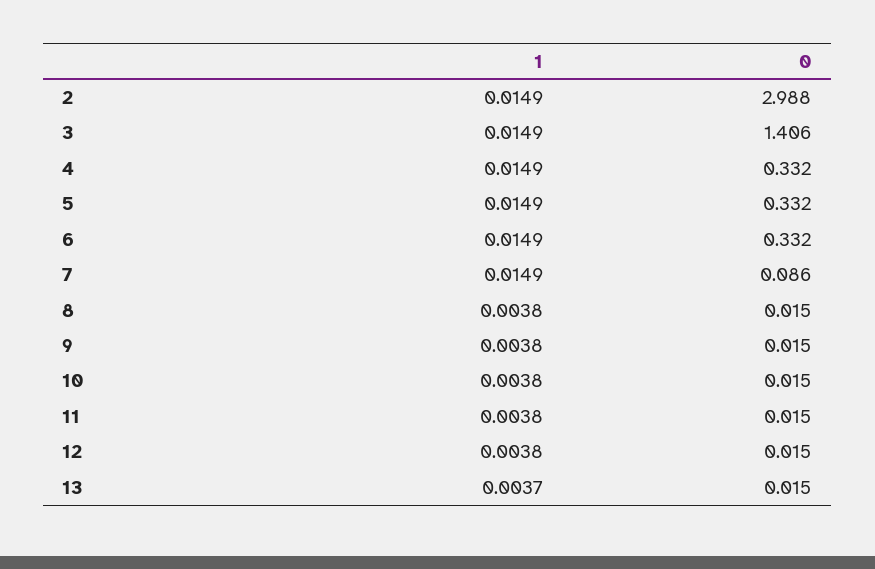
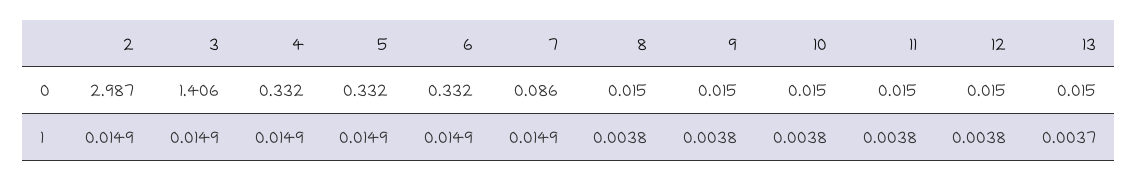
0, 2: 2.988 -> 2.987

